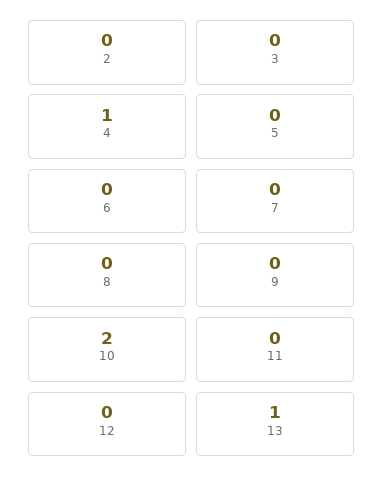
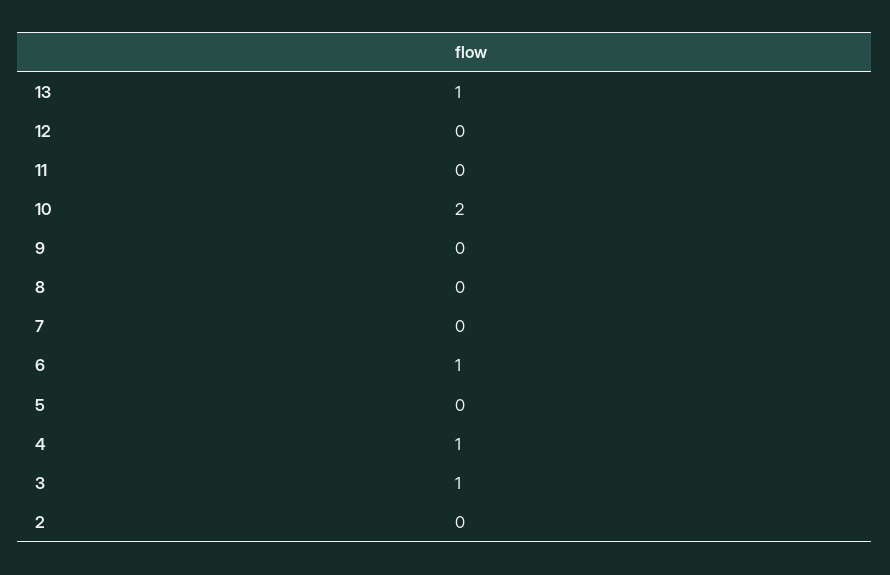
3: 0 -> 1
6: 0 -> 1

